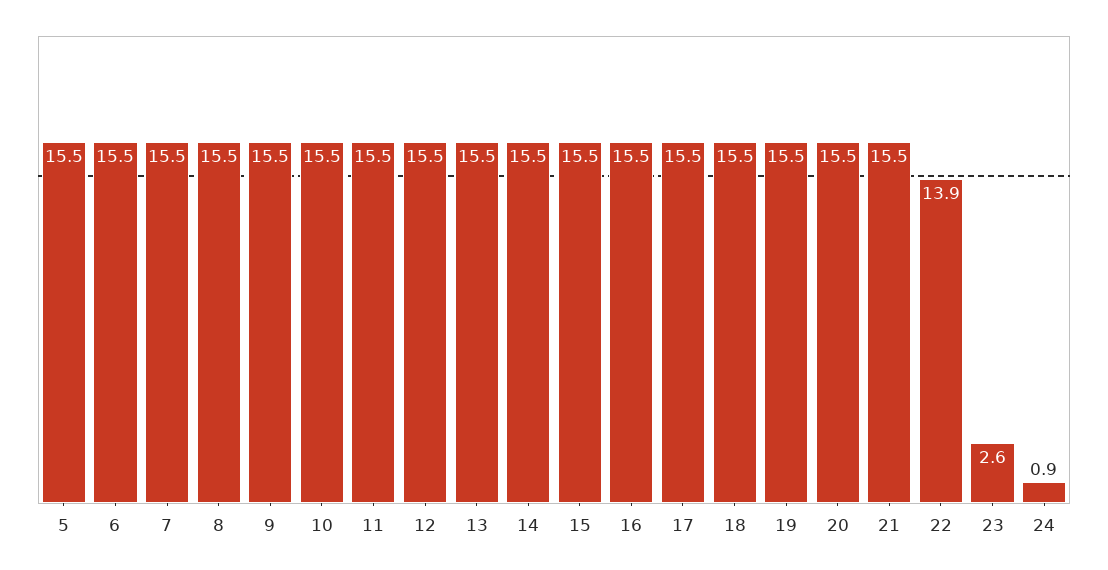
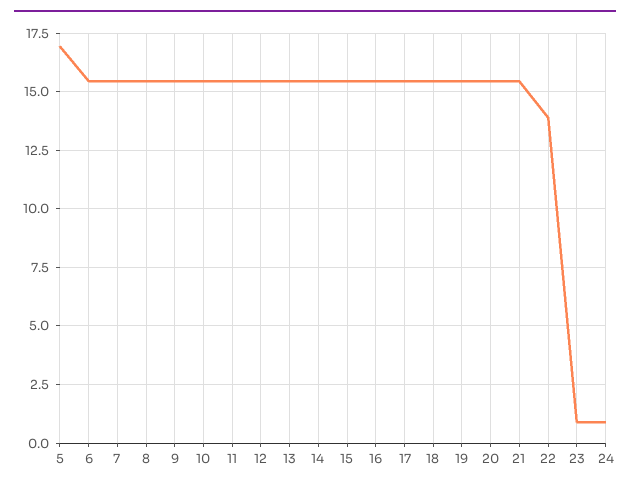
5: 15.5 -> 17
23: 2.6 -> 1

